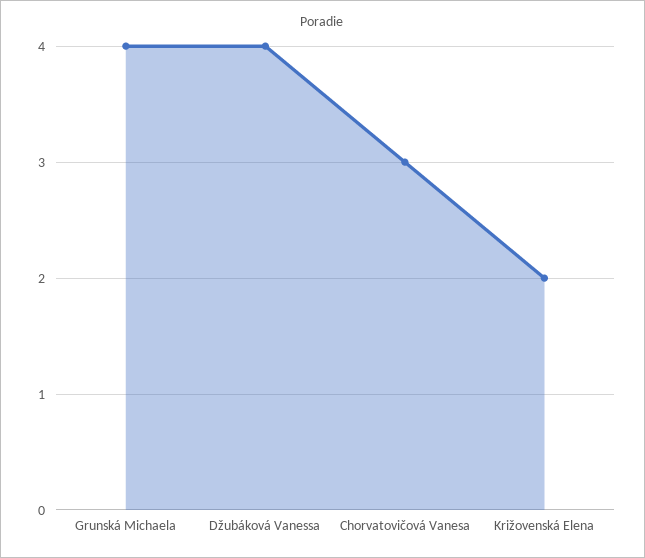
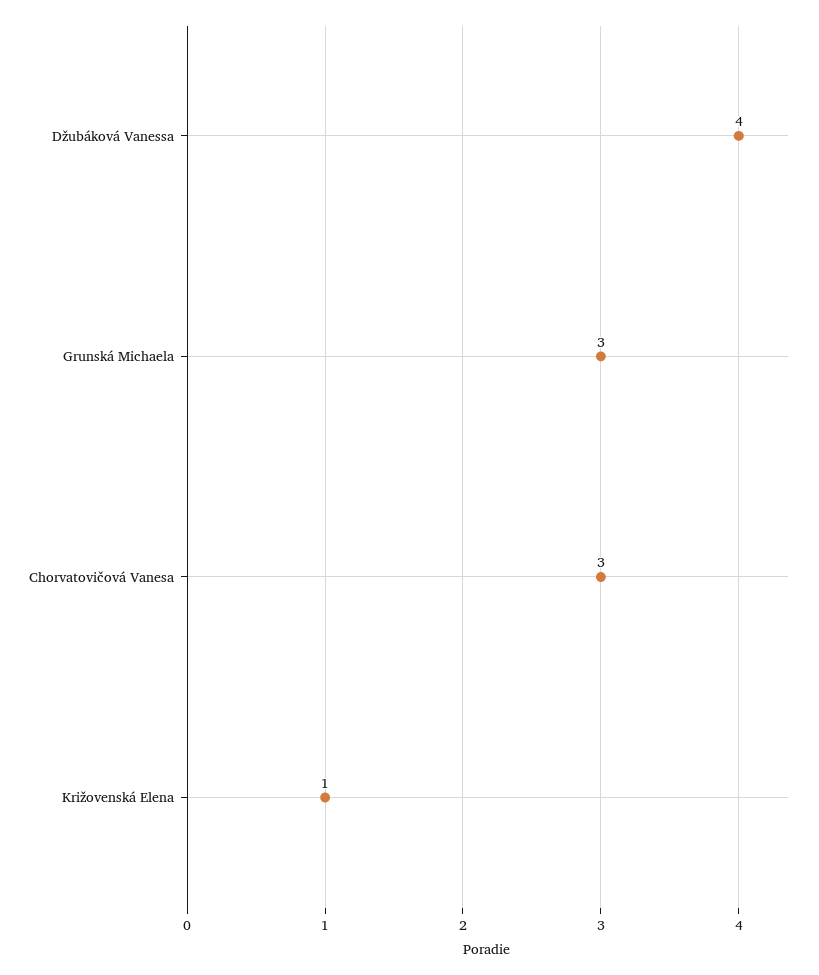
Grunská Michaela: 4 -> 3
Križovenská Elena: 2 -> 1

